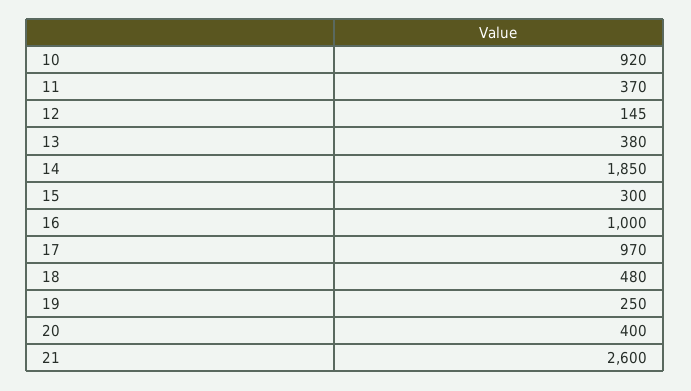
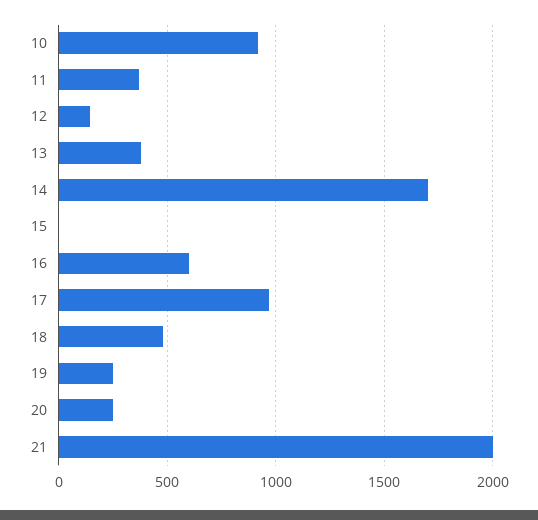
14: 1850 -> 1700
15: 300 -> 0
16: 1000 -> 600
20: 400 -> 250
21: 2600 -> 2000

